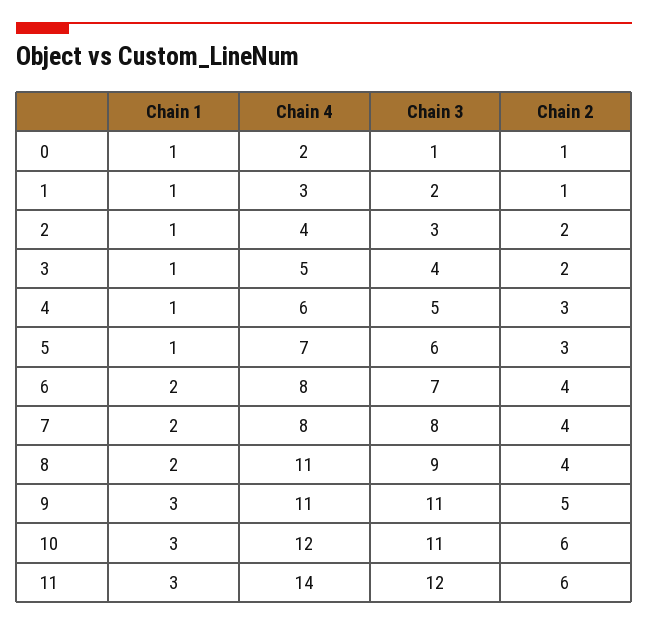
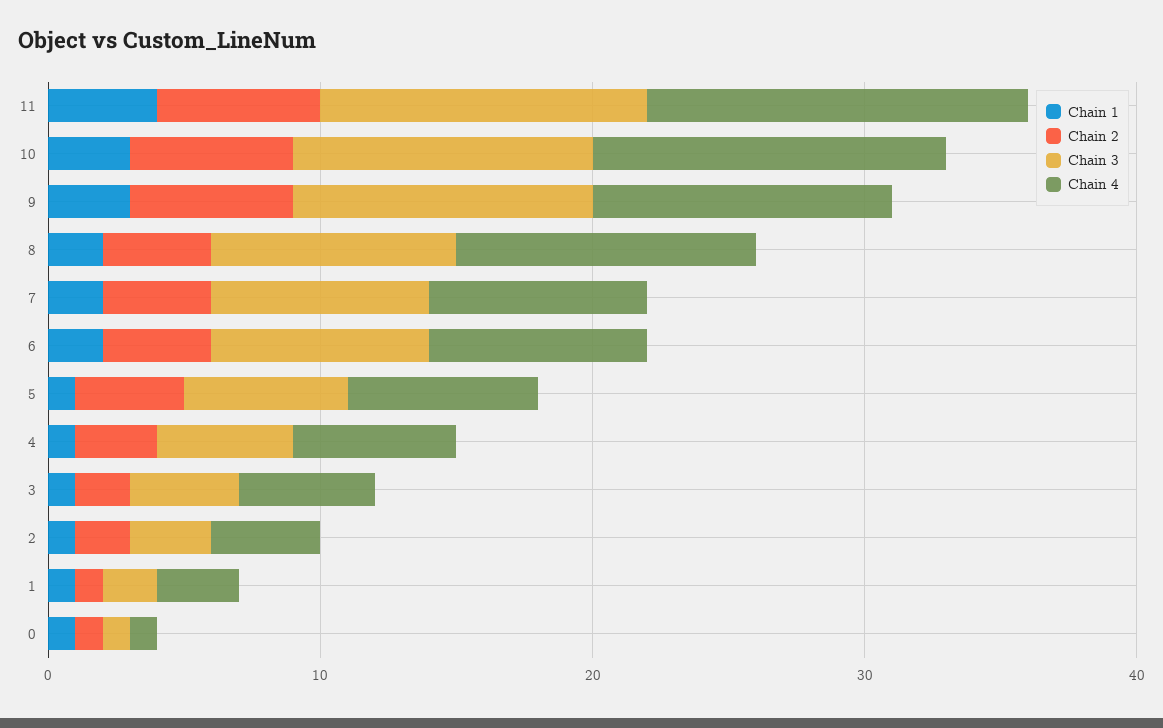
Chain 4, 0: 2 -> 1
Chain 2, 5: 3 -> 4
Chain 3, 6: 7 -> 8
Chain 2, 9: 5 -> 6
Chain 4, 10: 12 -> 13
Chain 1, 11: 3 -> 4

